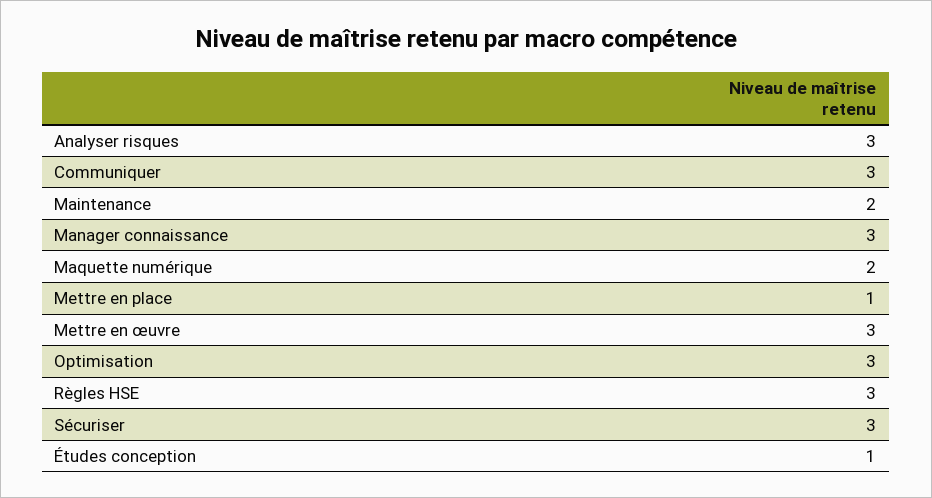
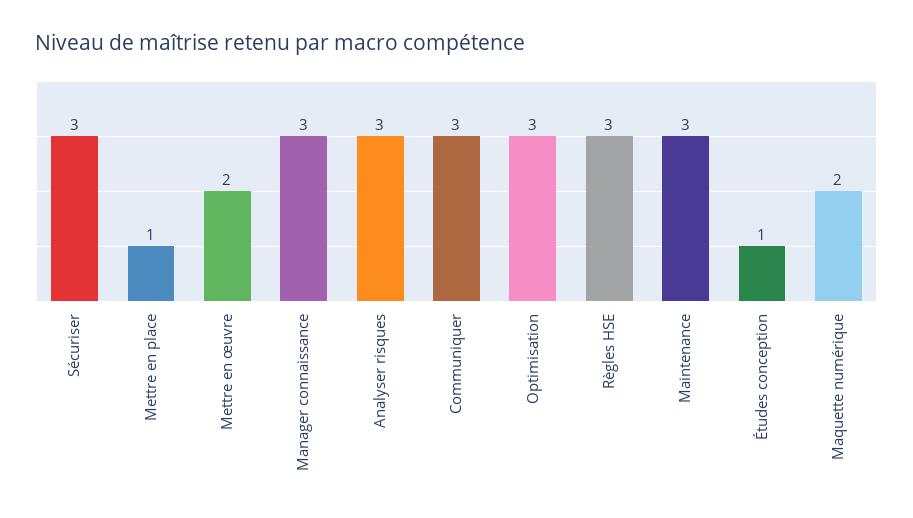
Maintenance: 2 -> 3
Mettre en œuvre: 3 -> 2

